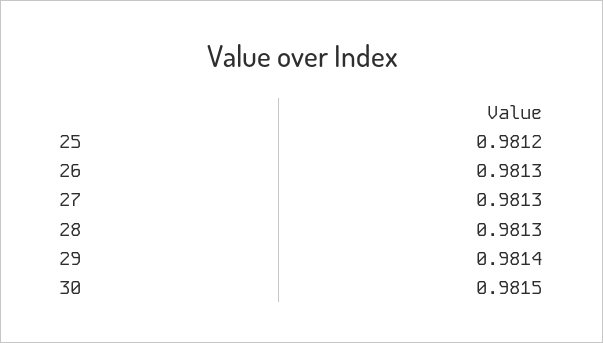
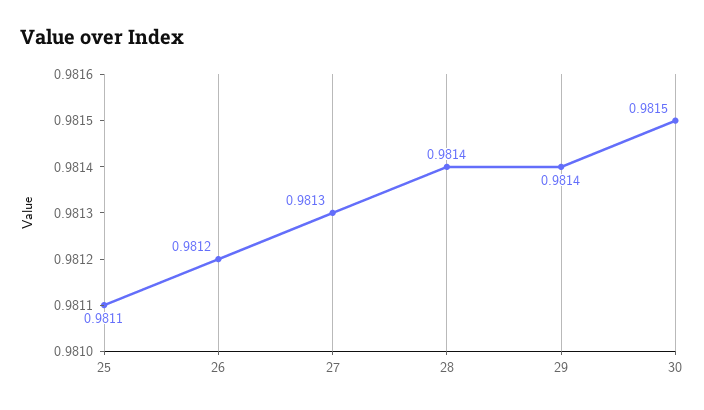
25: 0.9812 -> 0.9811
26: 0.9813 -> 0.9812
28: 0.9813 -> 0.9814

